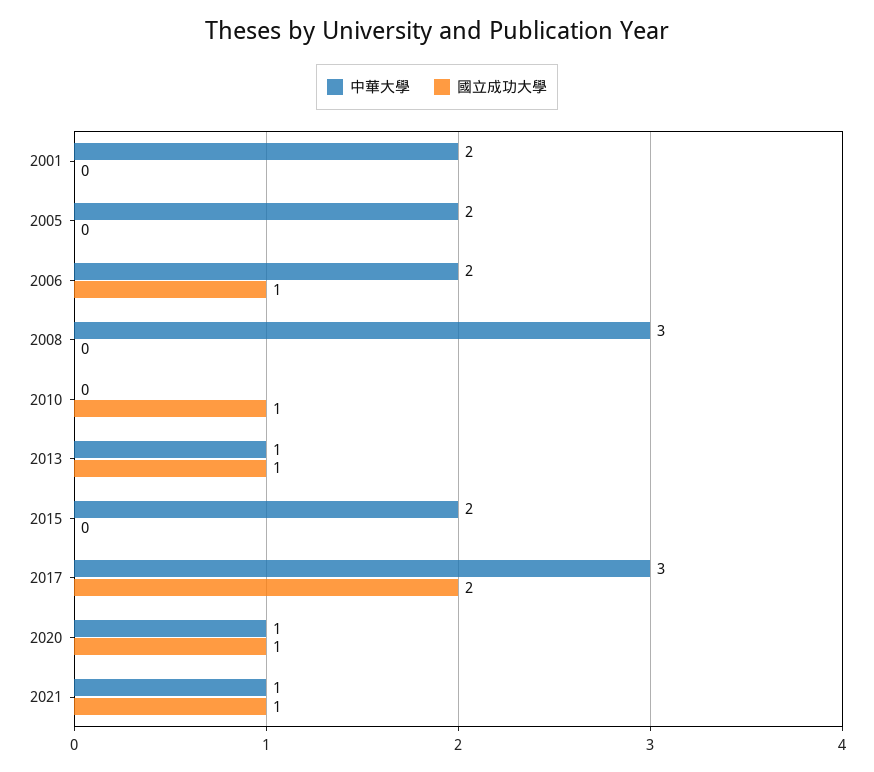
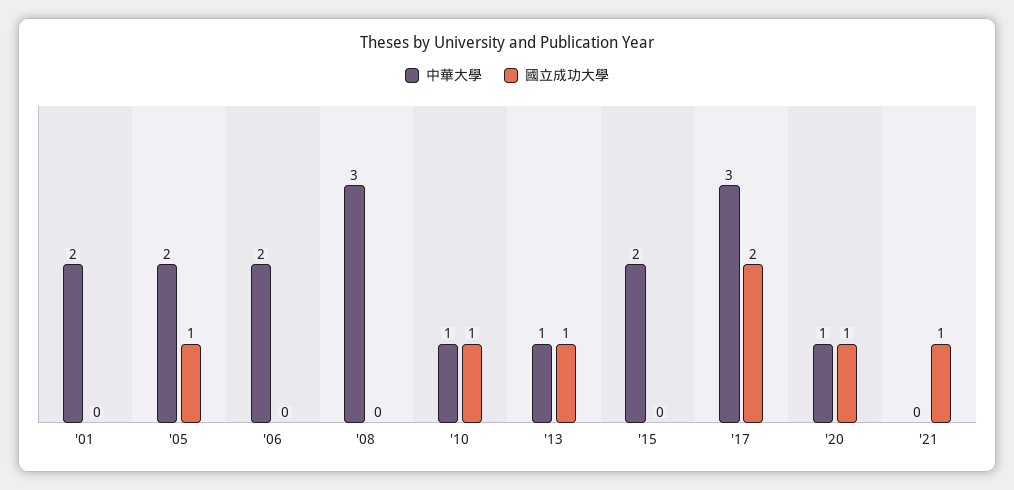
國立成功大學, 2005: 0 -> 1
國立成功大學, 2006: 1 -> 0
中華大學, 2010: 0 -> 1
中華大學, 2021: 1 -> 0

